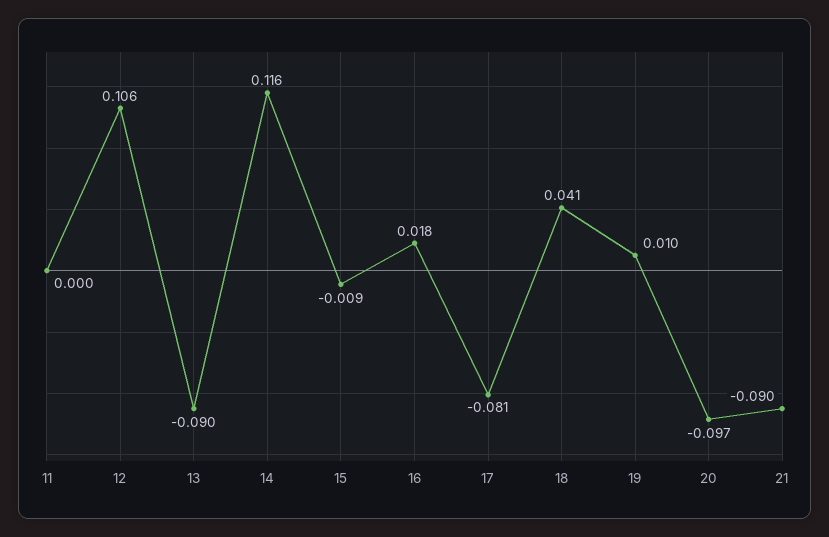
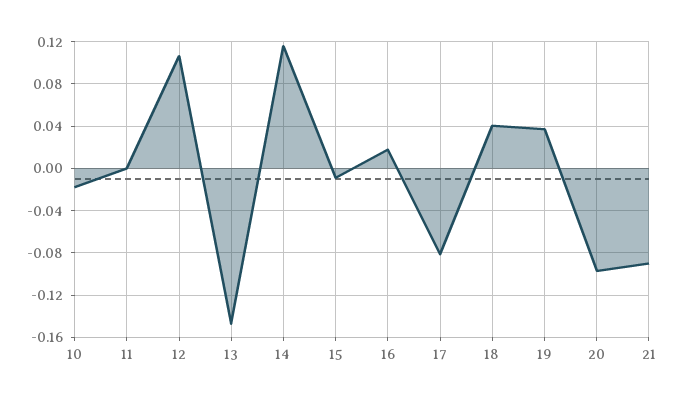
13: -0.09 -> -0.15
19: 0.01 -> 0.04
10: none -> -0.02

